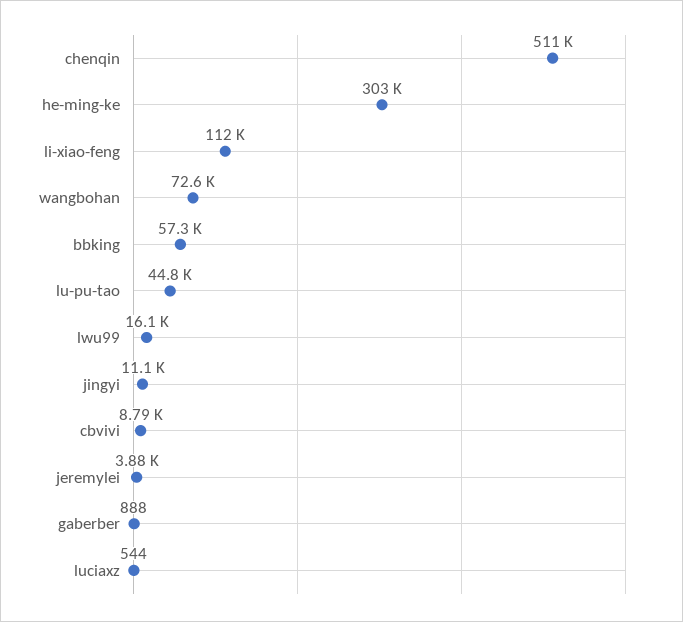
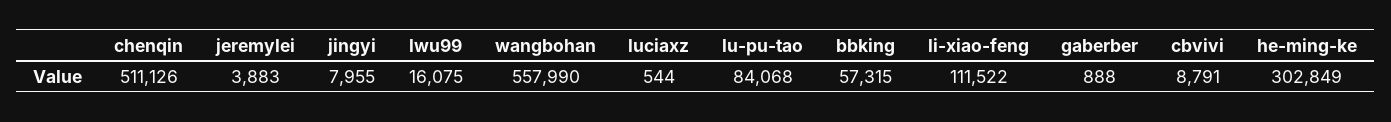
wangbohan: 72600 -> 557990
lu-pu-tao: 44800 -> 84068
jingyi: 11100 -> 7955

